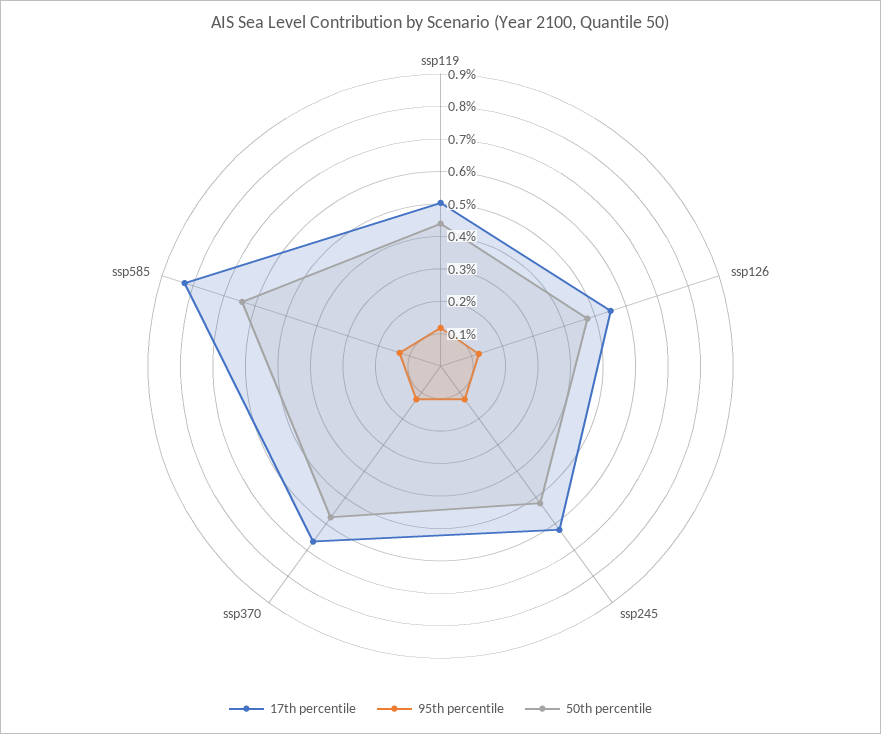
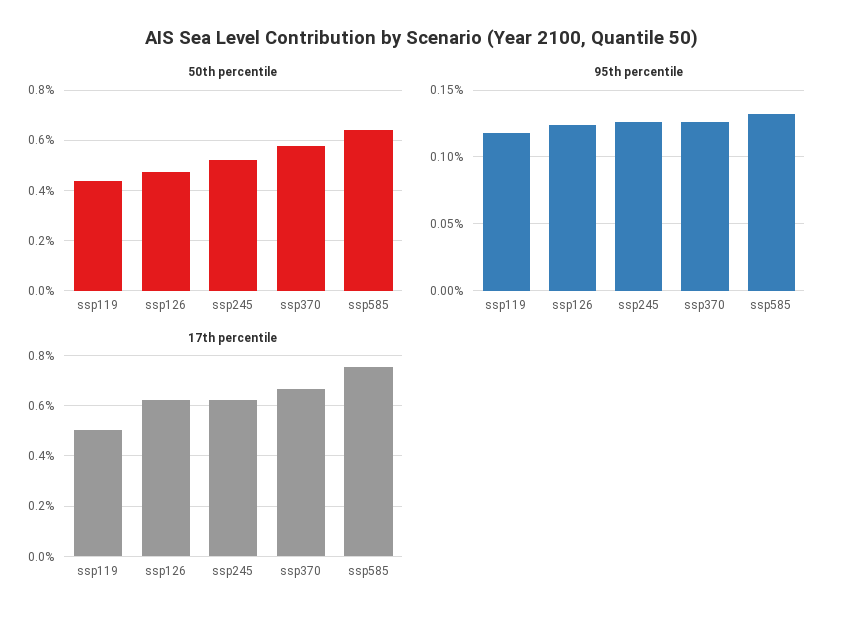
17th percentile, ssp126: 0.55 -> 0.625
17th percentile, ssp585: 0.825 -> 0.75

